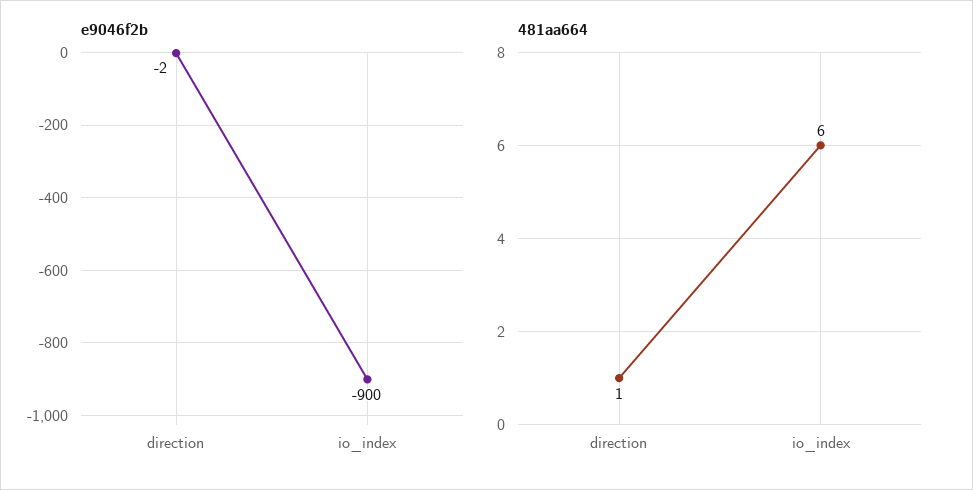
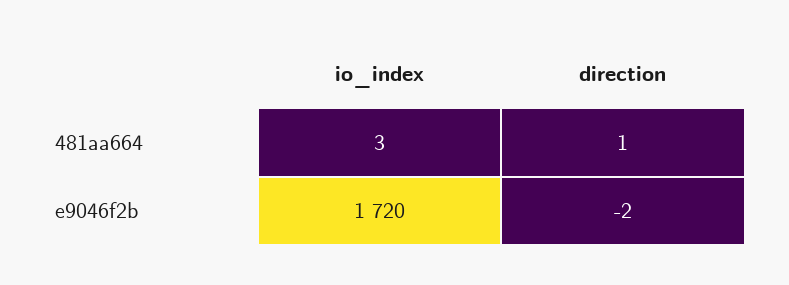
e9046f2b, io_index: -900 -> 1720
481aa664, io_index: 6 -> 3

